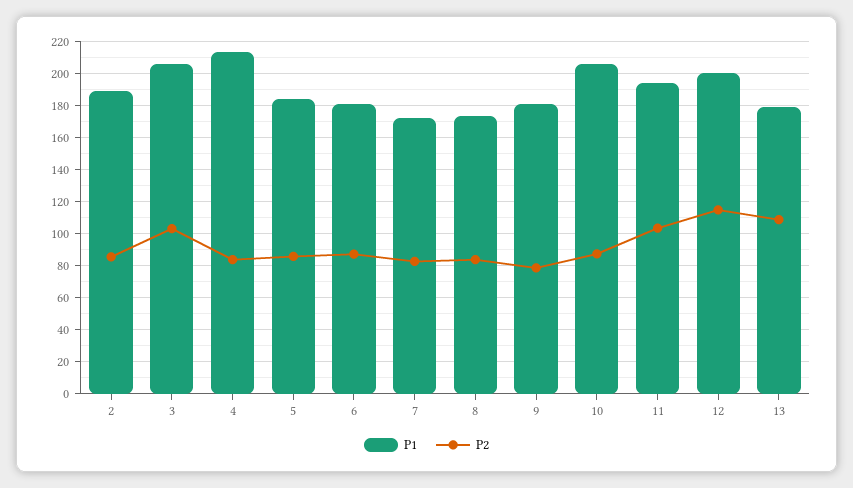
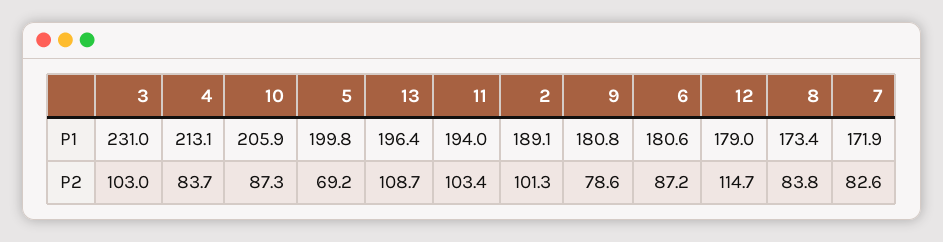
P2, 2: 85 -> 101.3
P1, 3: 205 -> 231
P1, 5: 185 -> 199.8
P2, 5: 85 -> 69.2
P1, 12: 200 -> 179
P1, 13: 180 -> 196.4

